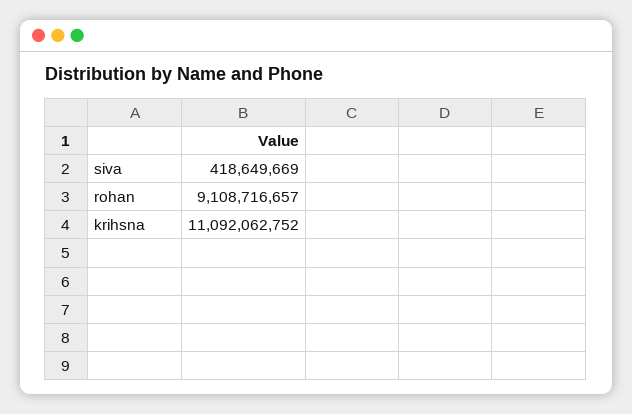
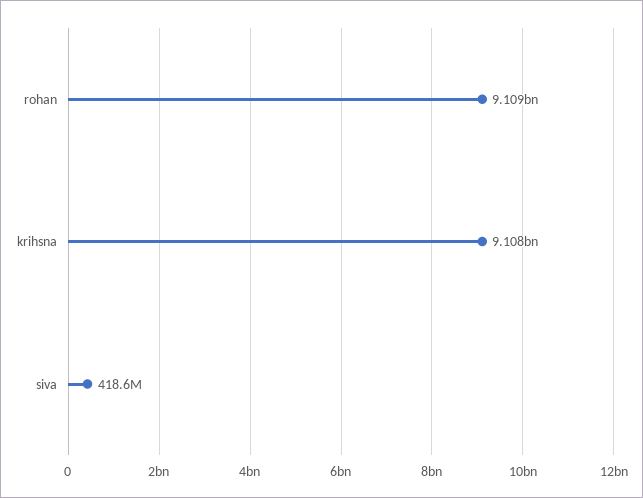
krihsna: 11092062752 -> 9108000000

